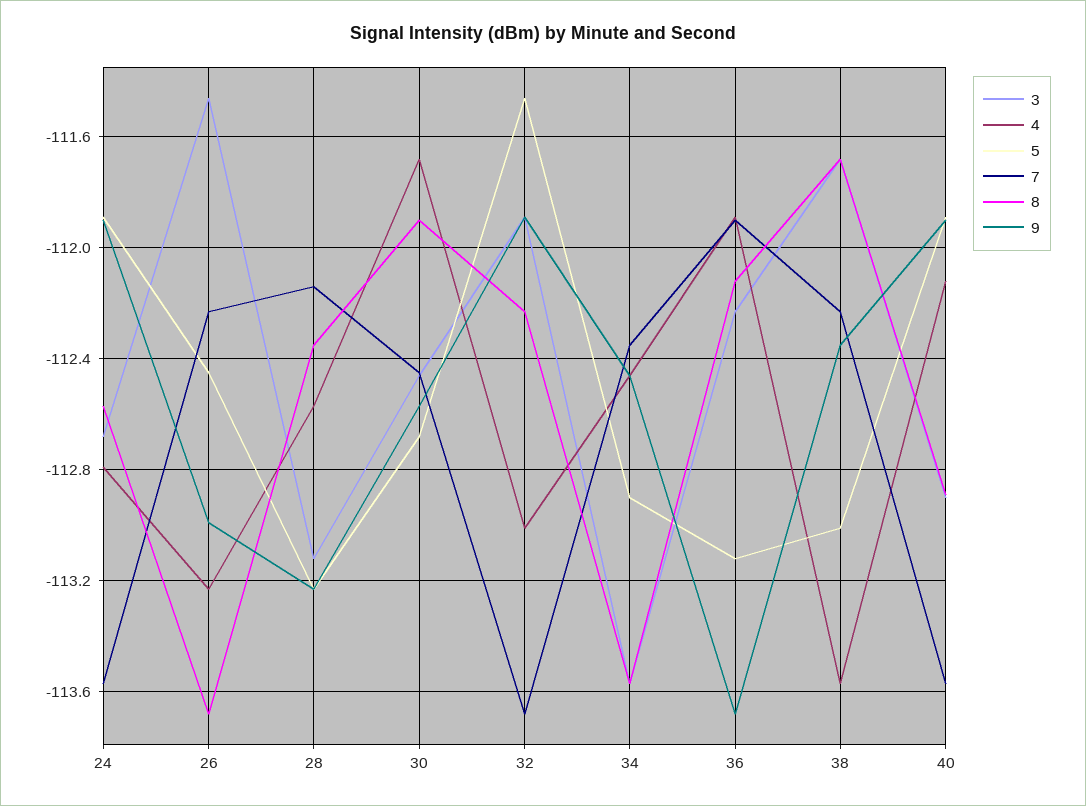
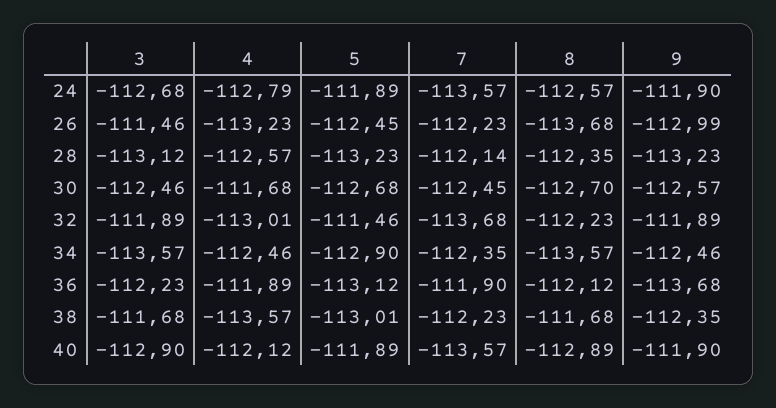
8, 30: -111.9 -> -112.7

